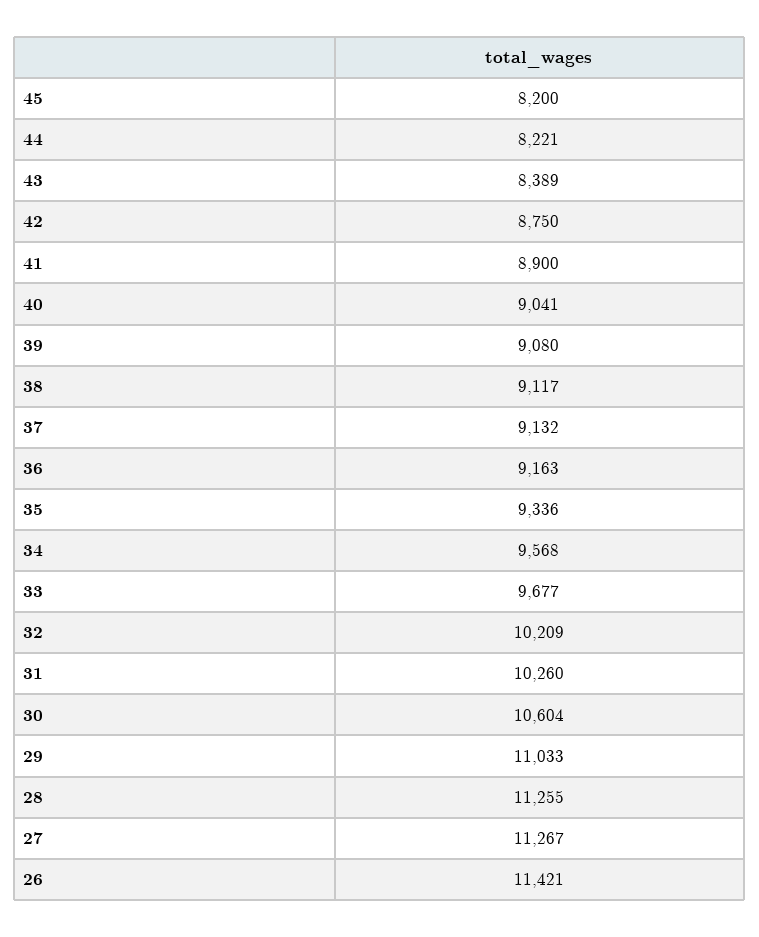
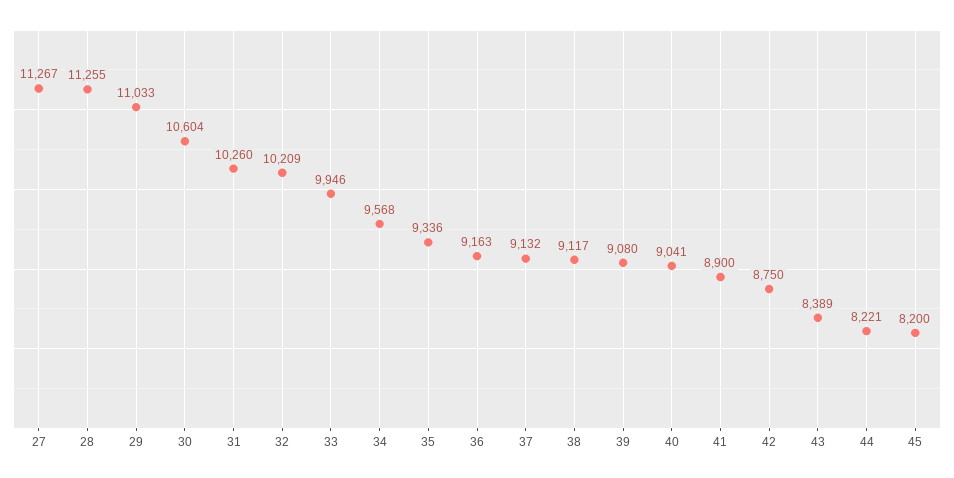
33: 9677 -> 9946
26: 11421 -> none

